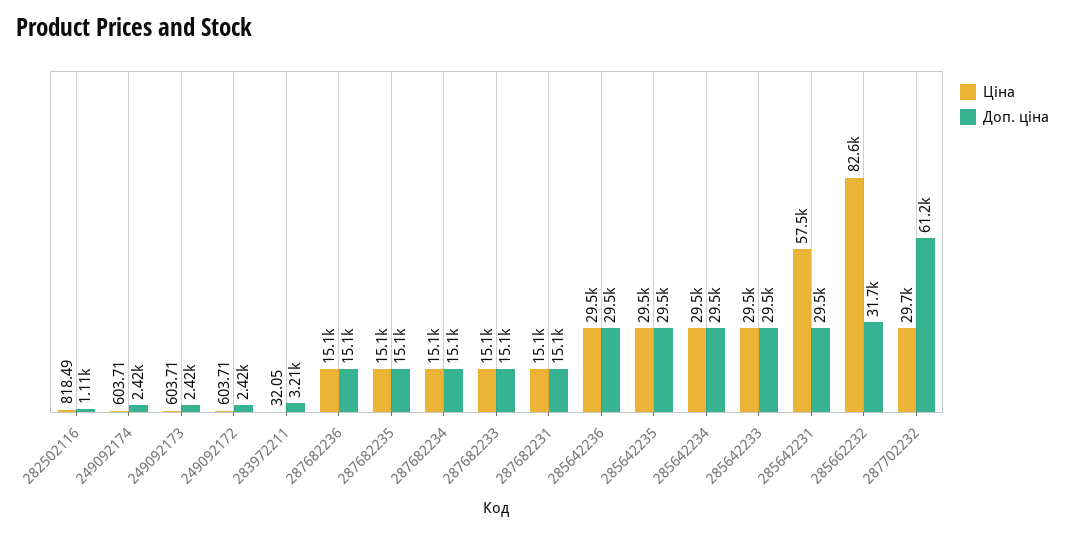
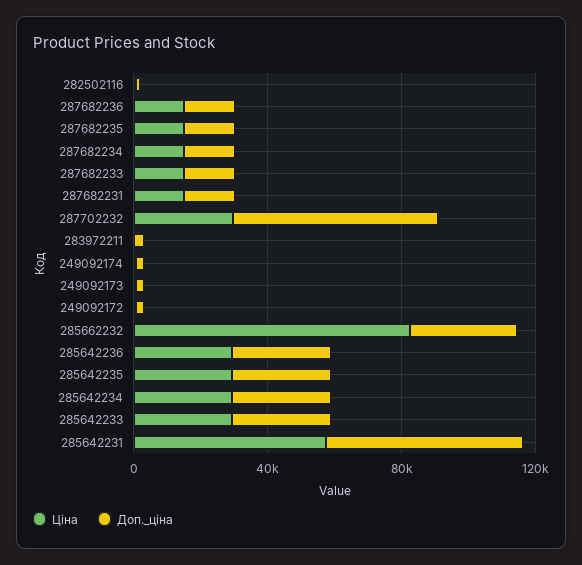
Доп. ціна, 285642231: 29500 -> 60000

